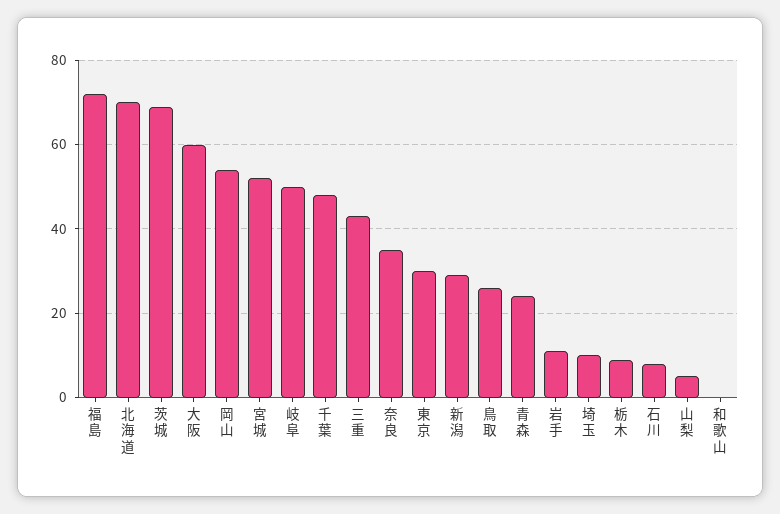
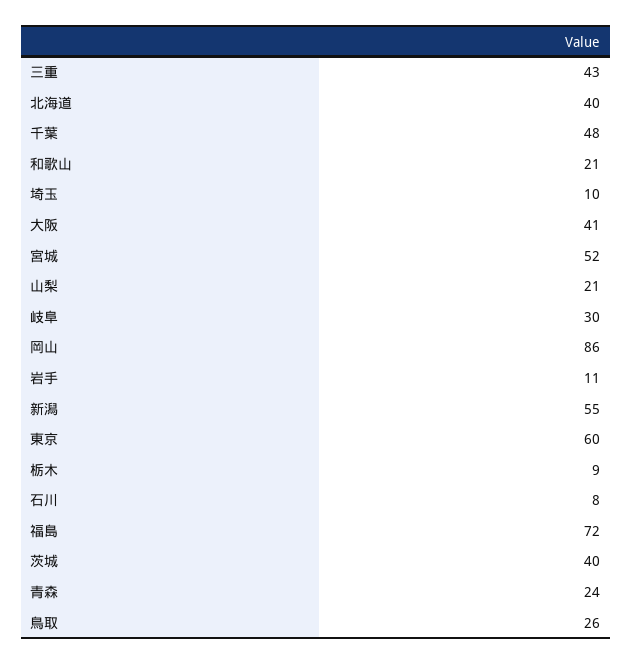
北海道: 70 -> 40
茨城: 70 -> 40
大阪: 60 -> 41
岡山: 55 -> 86
岐阜: 50 -> 30
奈良: 35 -> none
東京: 30 -> 60
新潟: 30 -> 55
山梨: 5 -> 21
和歌山: 0 -> 21

